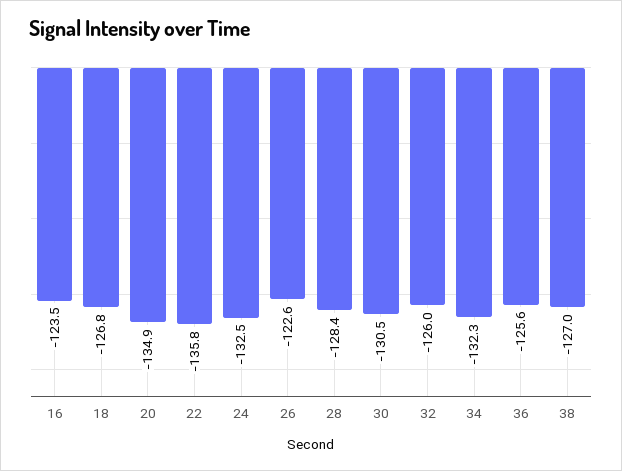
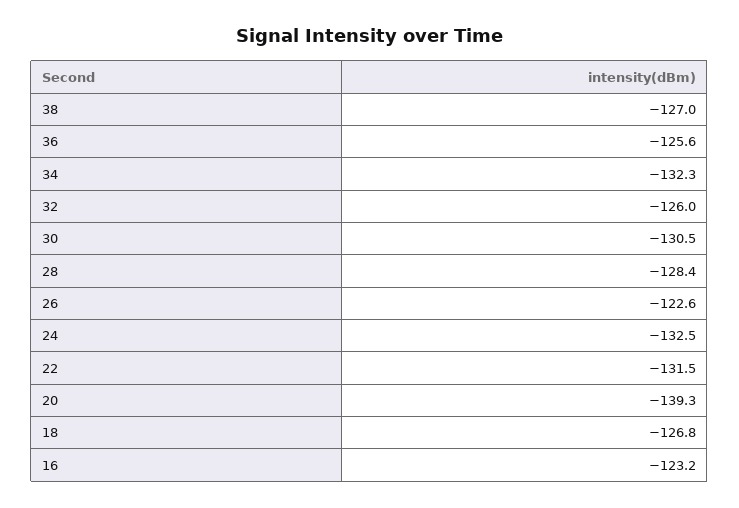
16: -123.5 -> -123.2
20: -134.9 -> -139.3
22: -135.8 -> -131.5

